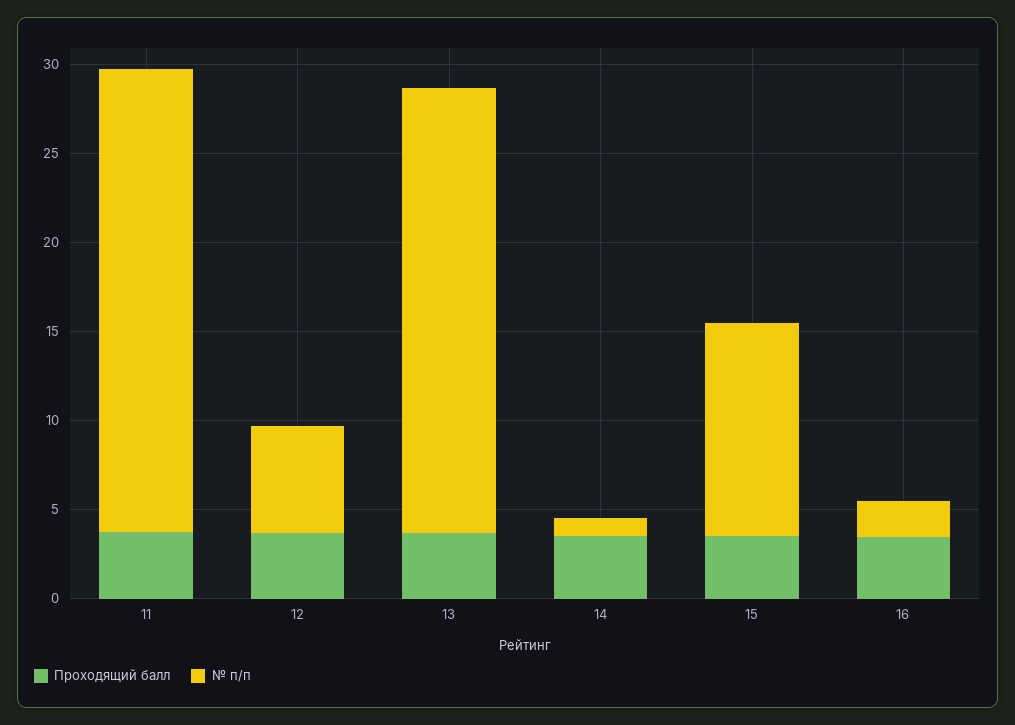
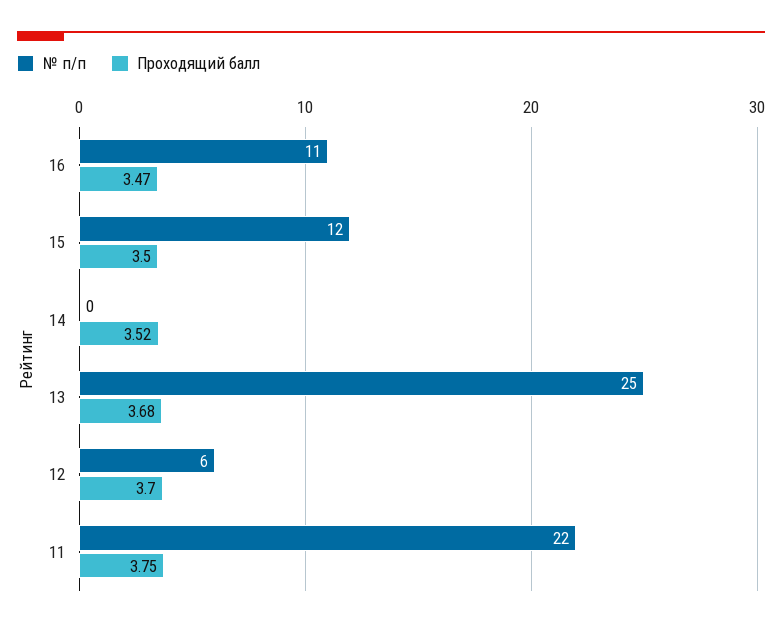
№ п/п, 11: 26 -> 22
№ п/п, 14: 1 -> 0
№ п/п, 16: 2 -> 11

